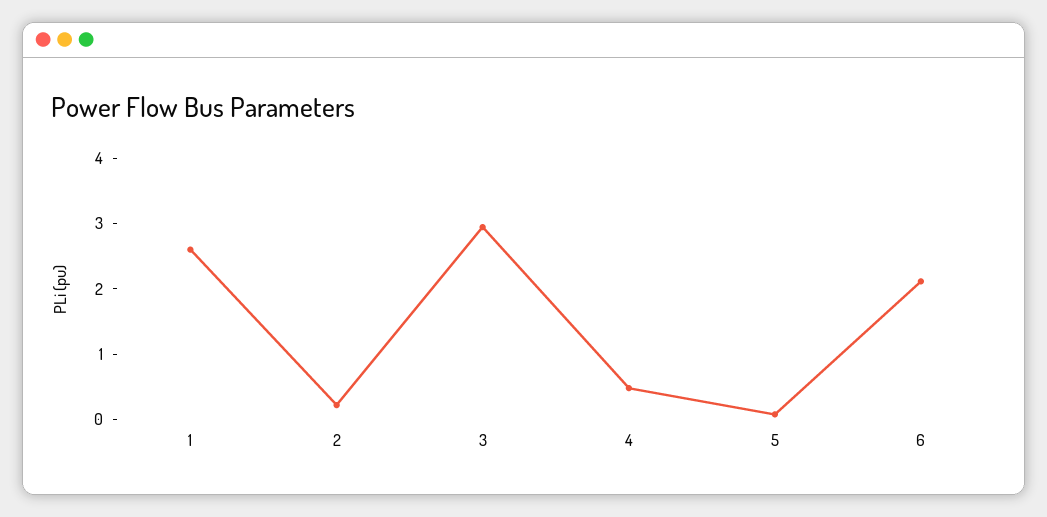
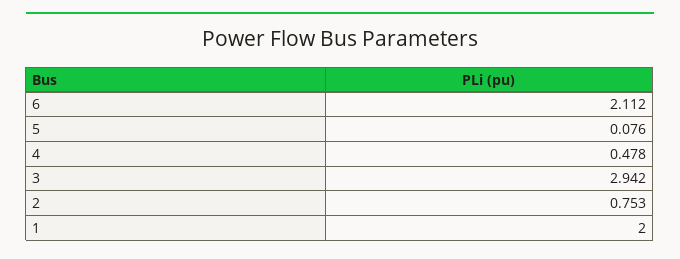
1: 2.6 -> 2
2: 0.2 -> 0.753

